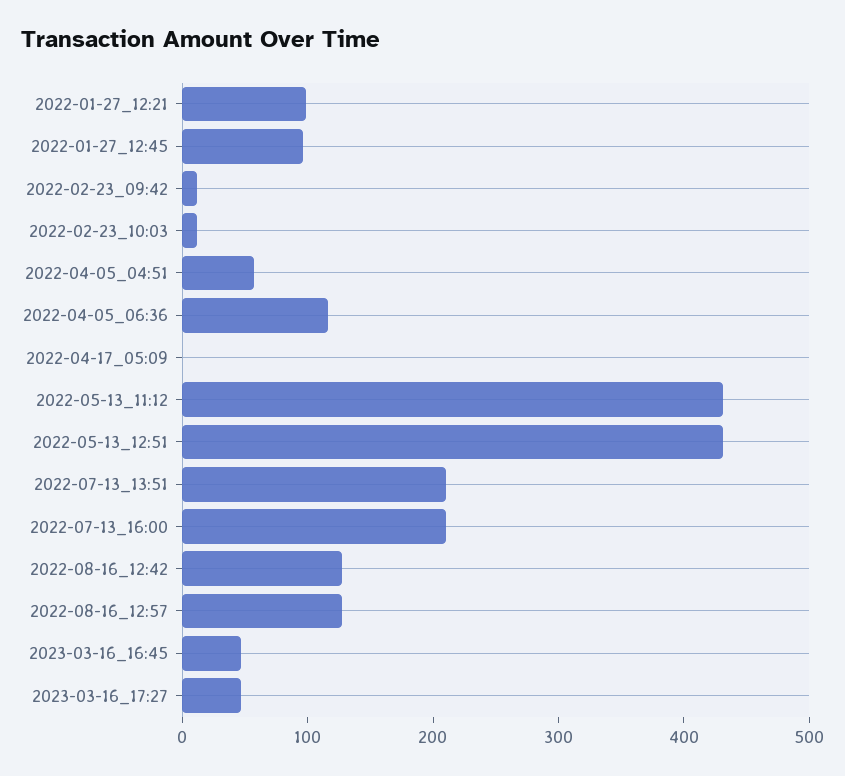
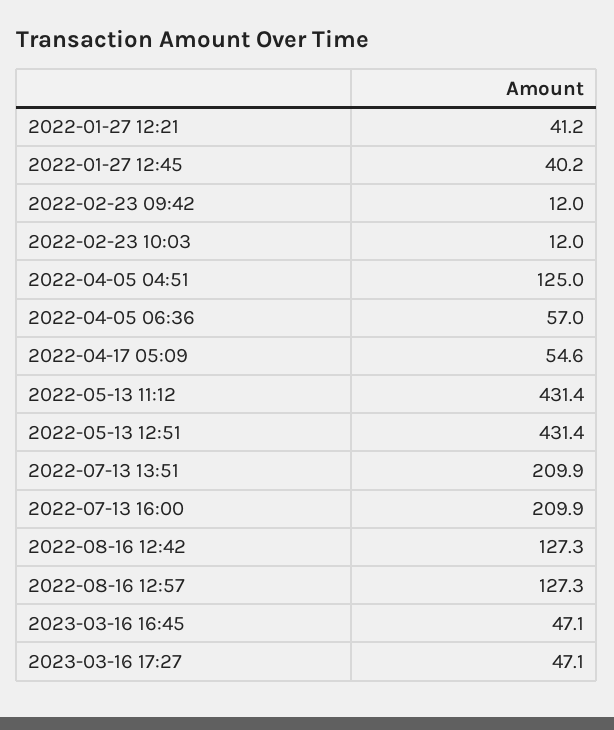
2022-01-27_12:21: 100 -> 41.2
2022-01-27_12:45: 100 -> 40.2
2022-04-05_04:51: 60 -> 125
2022-04-05_06:36: 120 -> 57
2022-04-17_05:09: 0 -> 54.6

